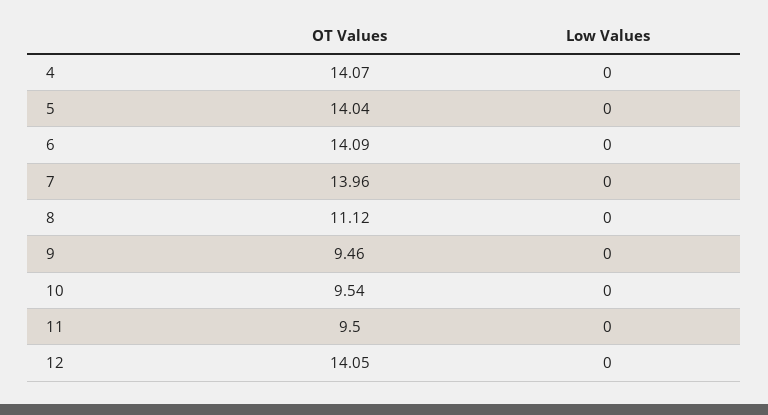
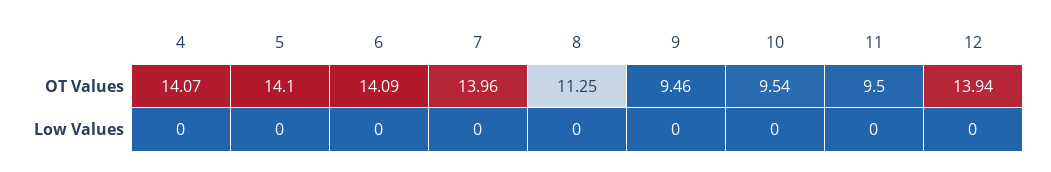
OT Values, 5: 14.04 -> 14.1
OT Values, 8: 11.12 -> 11.25
OT Values, 12: 14.05 -> 13.94

